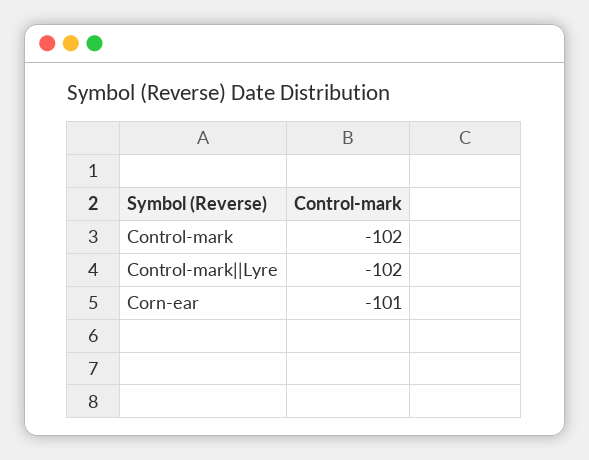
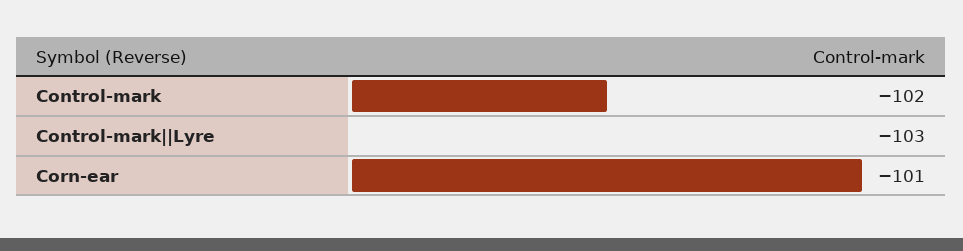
Control-mark||Lyre: -102 -> -103

